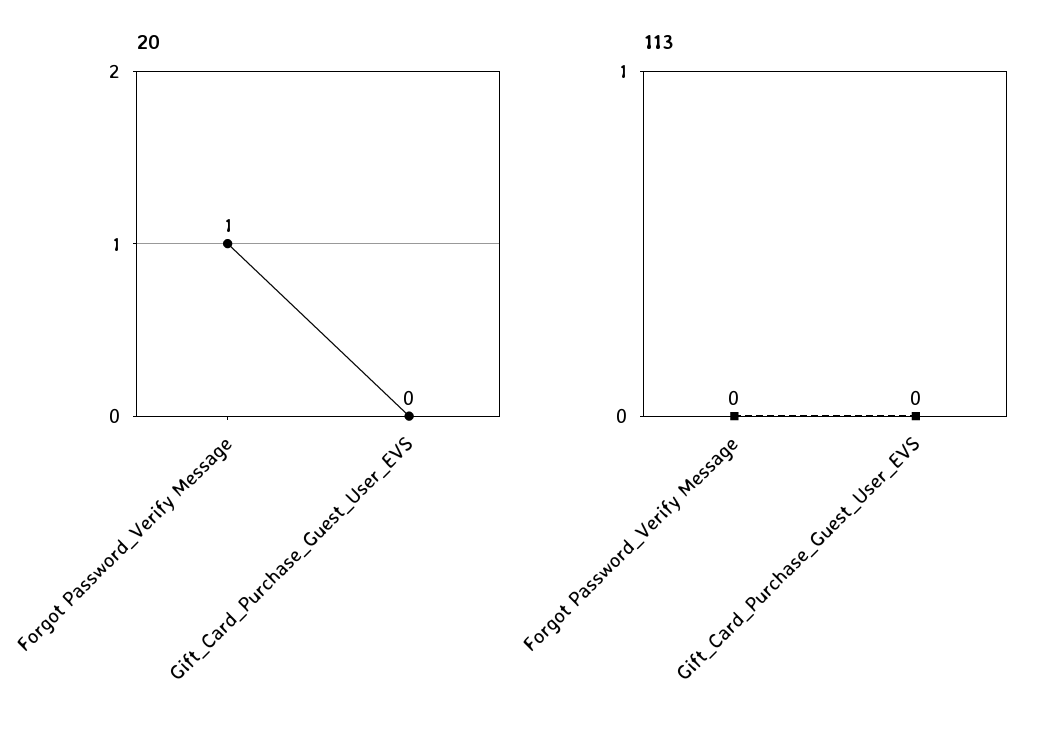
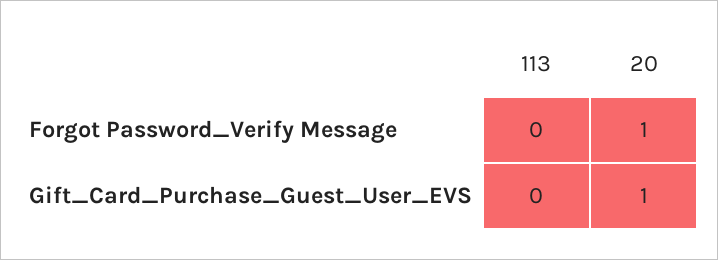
20, Gift_Card_Purchase_Guest_User_EVS: 0 -> 1

